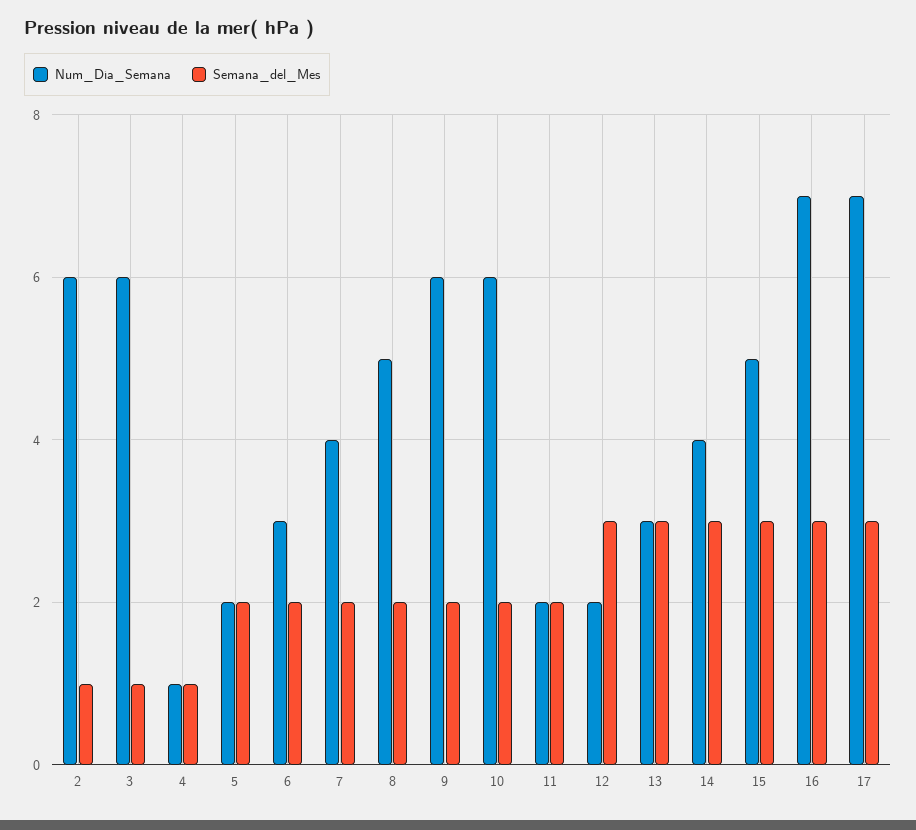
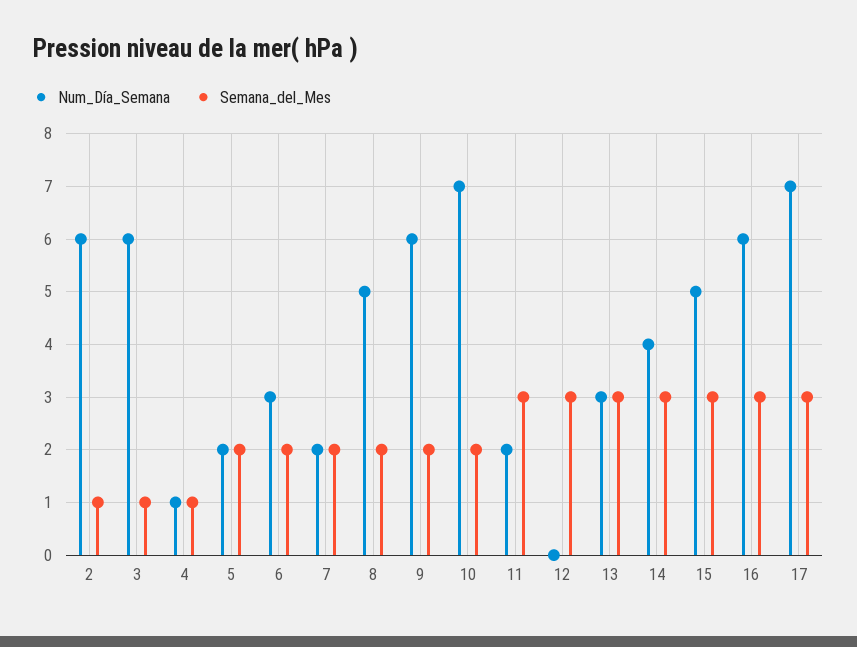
Num_Día_Semana, 7: 4 -> 2
Num_Día_Semana, 10: 6 -> 7
Semana_del_Mes, 11: 2 -> 3
Num_Día_Semana, 12: 2 -> 0
Num_Día_Semana, 16: 7 -> 6

